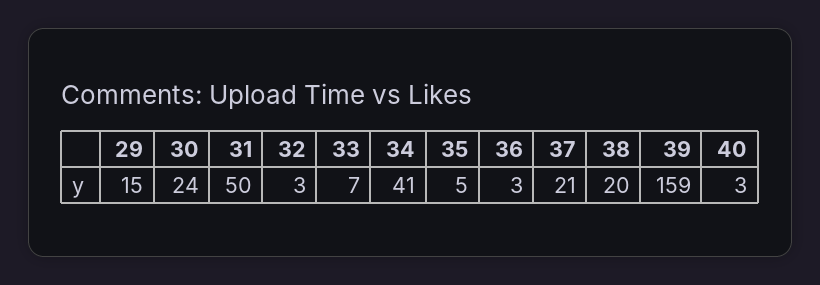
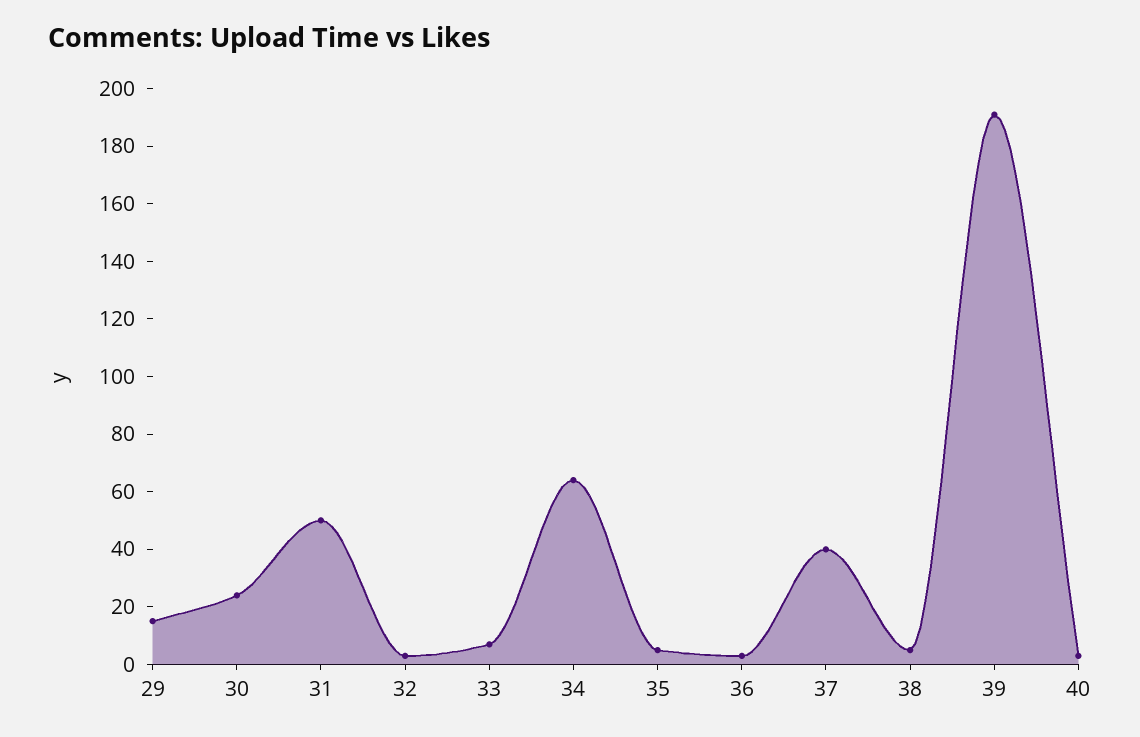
34: 41 -> 65
37: 21 -> 40
38: 20 -> 5
39: 159 -> 190

